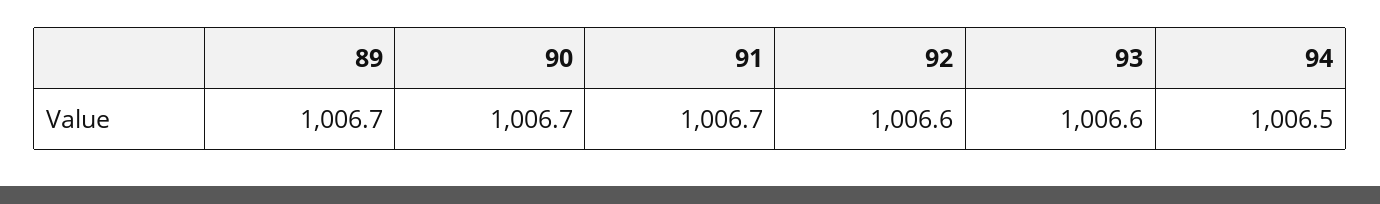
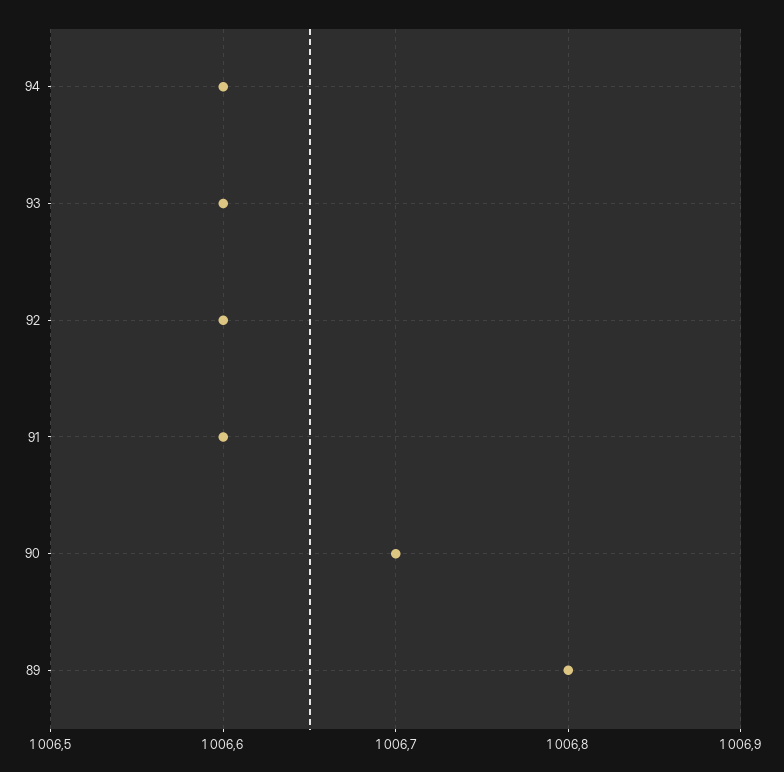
89: 1006.7 -> 1006.8
91: 1006.7 -> 1006.6
94: 1006.5 -> 1006.6

